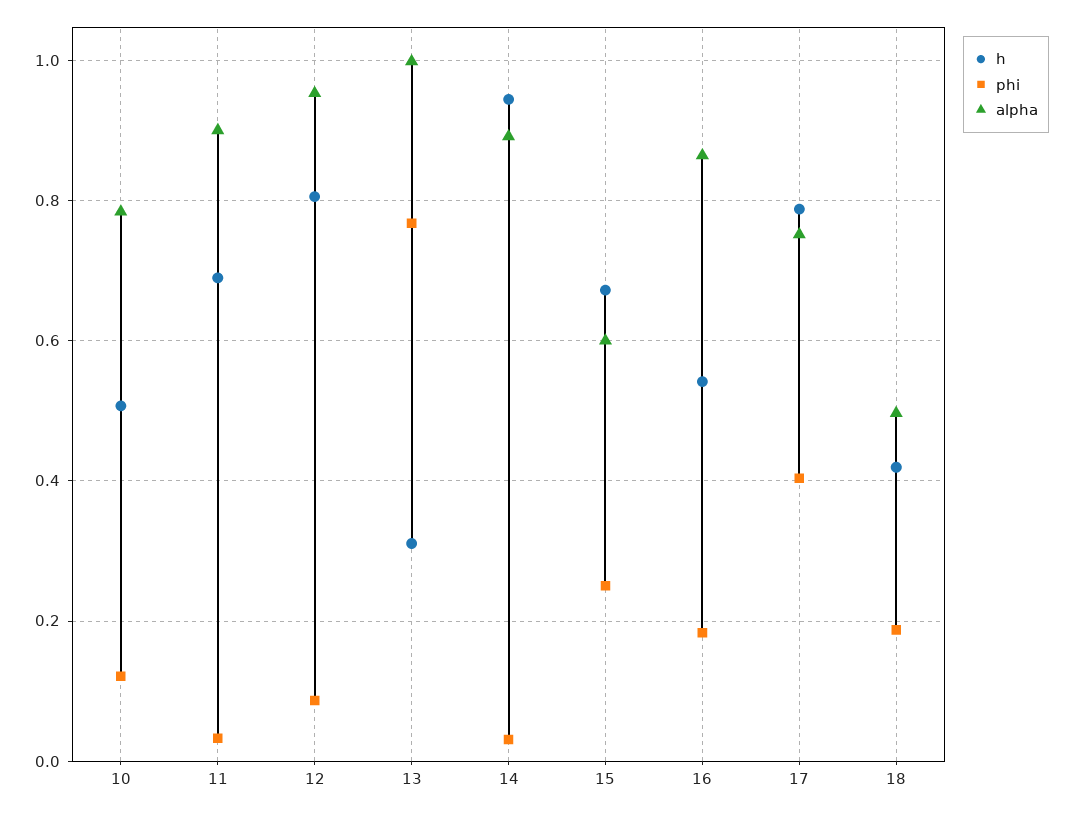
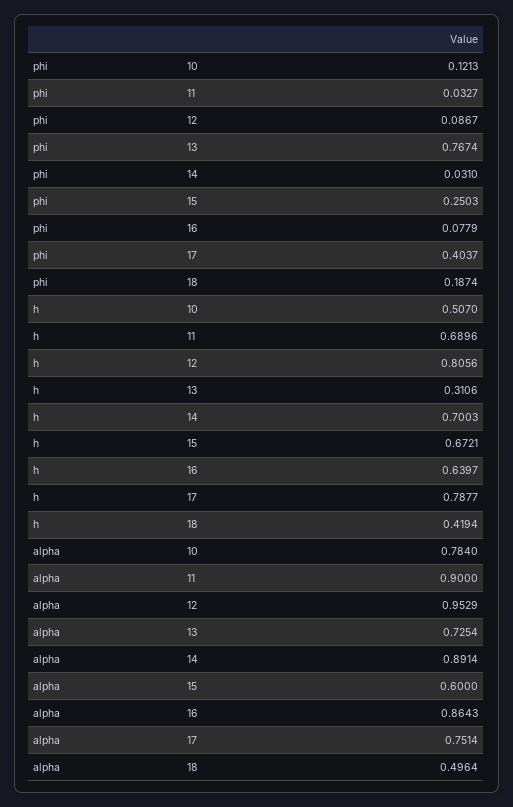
alpha, 13: 1 -> 0.7254
h, 14: 0.94 -> 0.7003
h, 16: 0.54 -> 0.6397
phi, 16: 0.18 -> 0.0779

